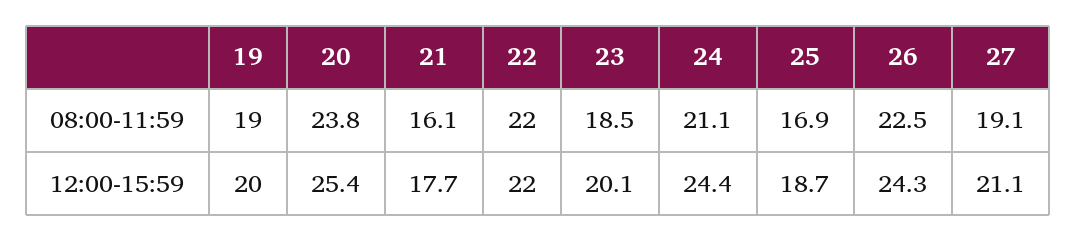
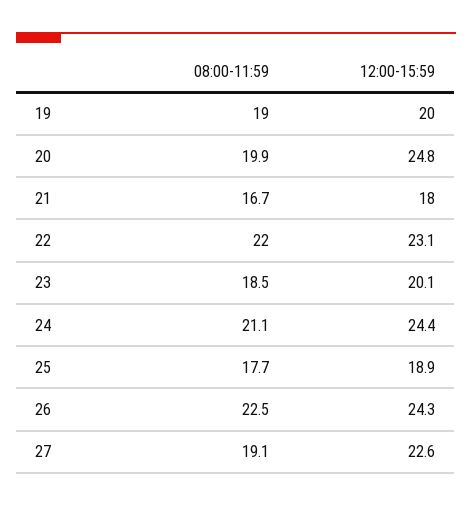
20, 08:00-11:59: 23.8 -> 19.9
21, 08:00-11:59: 16.1 -> 16.7
25, 08:00-11:59: 16.9 -> 17.7
20, 12:00-15:59: 25.4 -> 24.8
21, 12:00-15:59: 17.7 -> 18
22, 12:00-15:59: 22 -> 23.1
25, 12:00-15:59: 18.7 -> 18.9
27, 12:00-15:59: 21.1 -> 22.6

